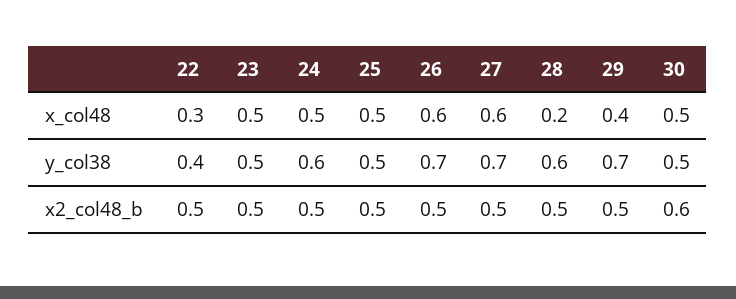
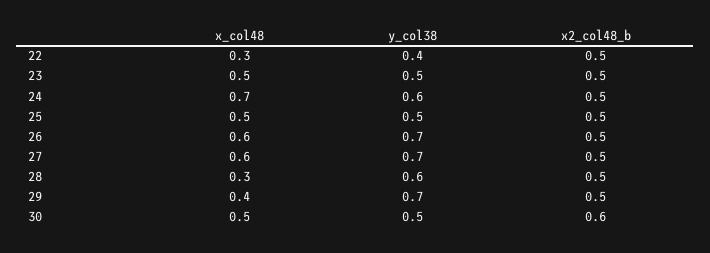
24, x_col48: 0.5 -> 0.7
28, x_col48: 0.2 -> 0.3

